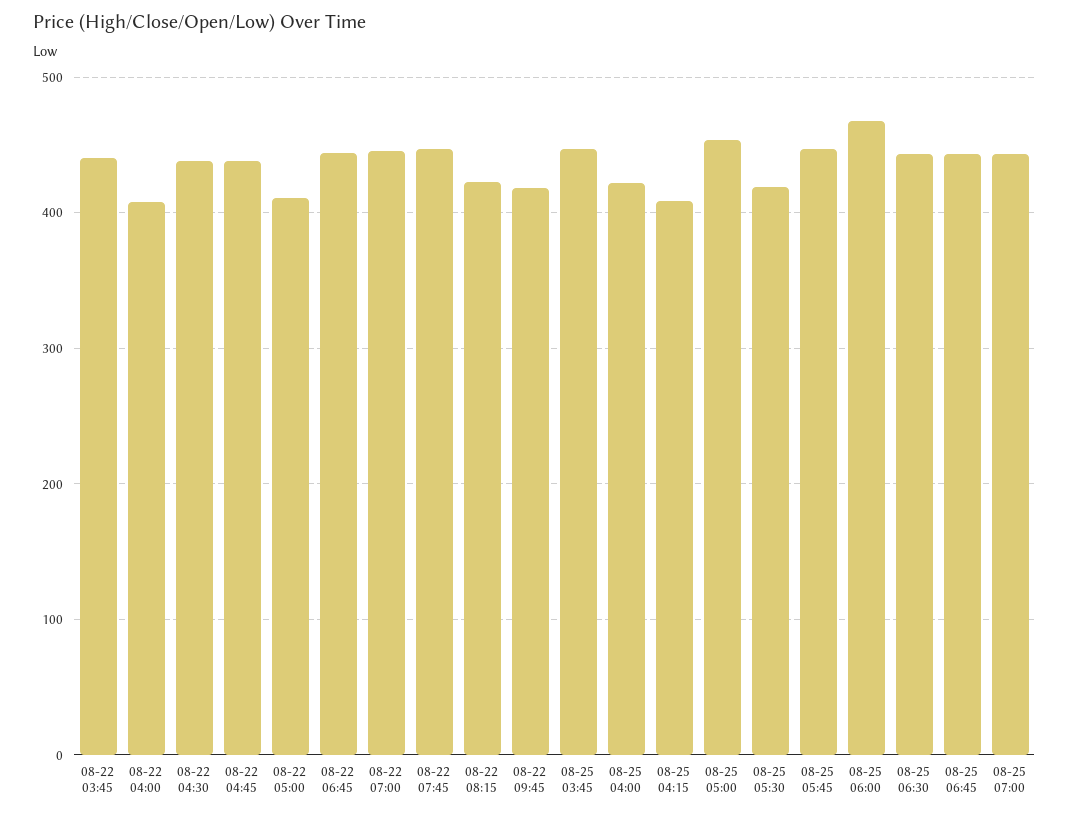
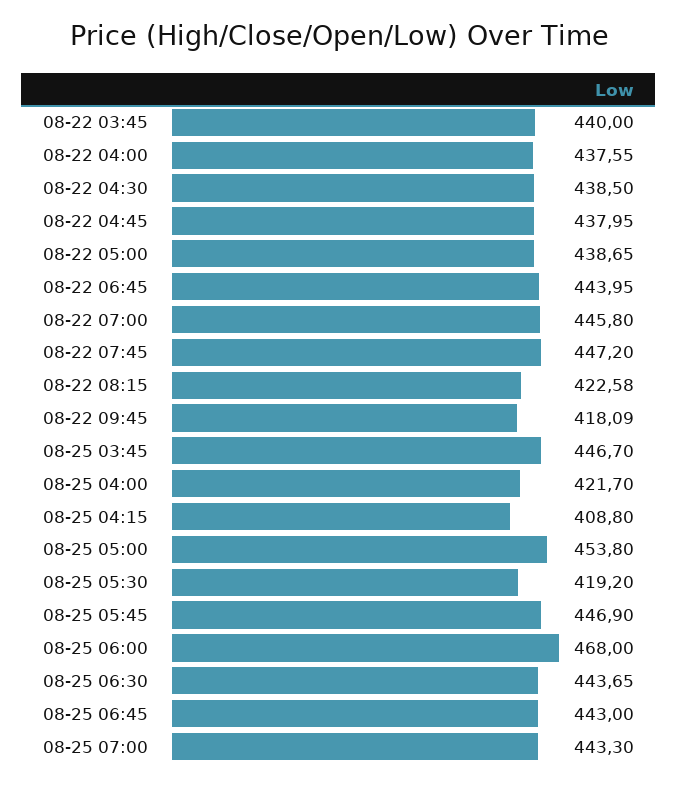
08-22 04:00: 410 -> 437.55
08-22 05:00: 410 -> 438.65

